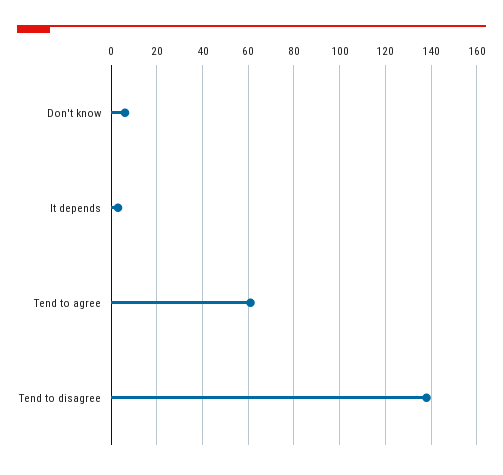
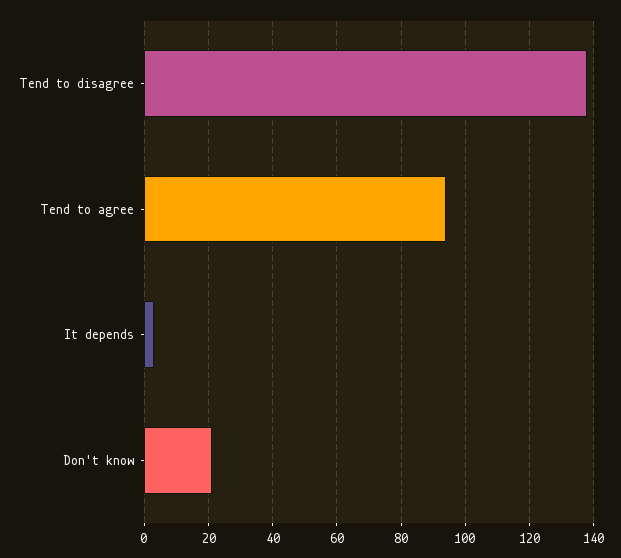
Don't know: 5 -> 20
Tend to agree: 60 -> 95

